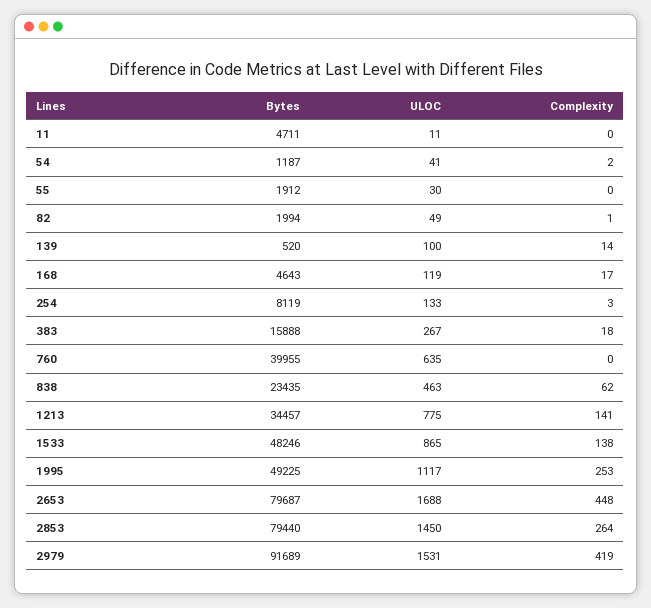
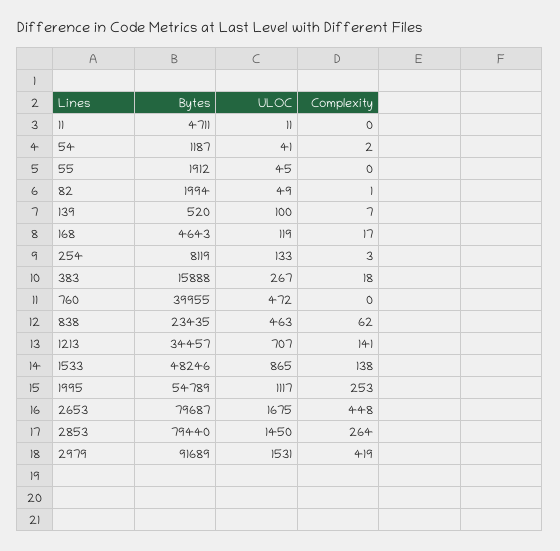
ULOC, 55: 30 -> 45
Complexity, 139: 14 -> 7
ULOC, 760: 635 -> 472
ULOC, 1213: 775 -> 707
Bytes, 1995: 49225 -> 54789
ULOC, 2653: 1688 -> 1675

